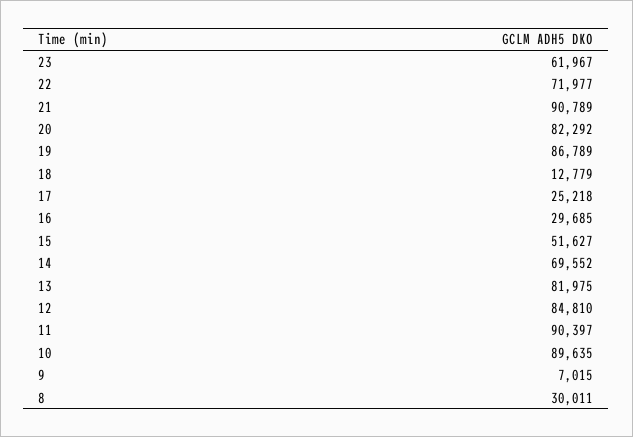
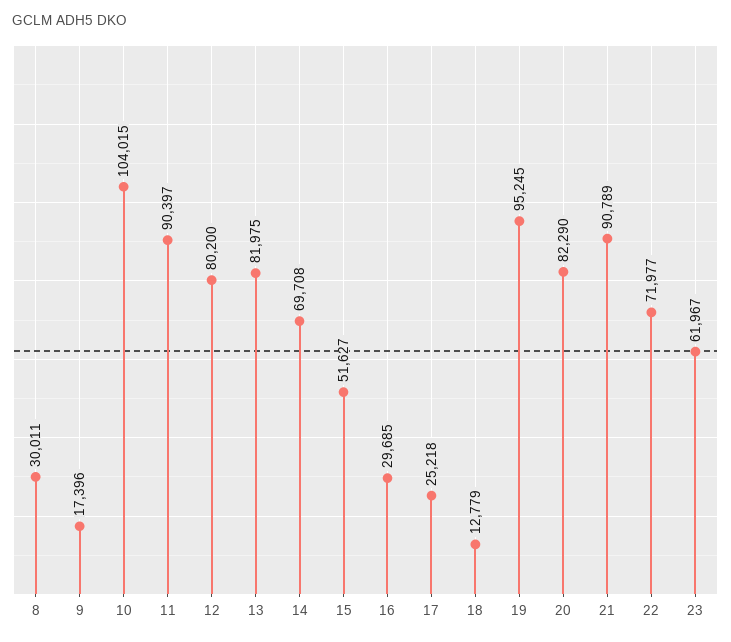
20: 82292 -> 82290
19: 86789 -> 95245
14: 69552 -> 69708
12: 84810 -> 80200
10: 89635 -> 104015
9: 7015 -> 17396

